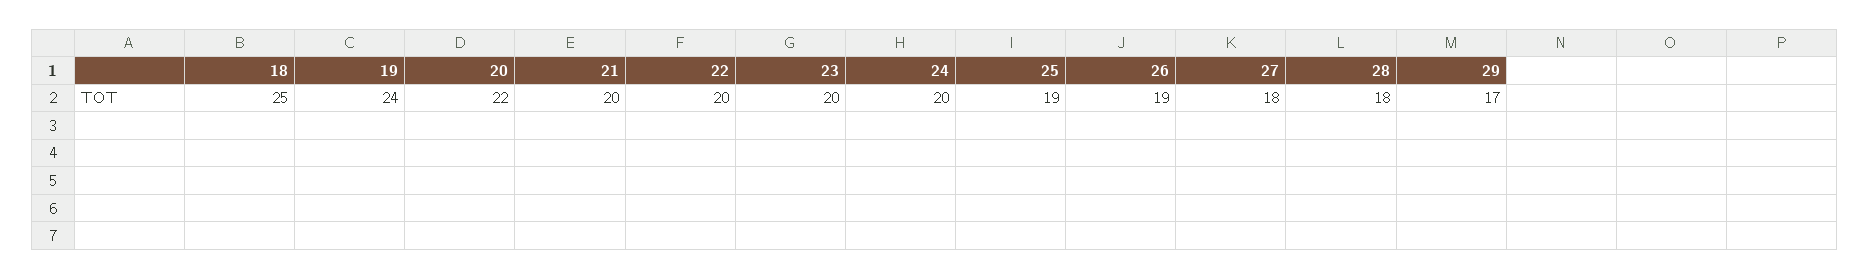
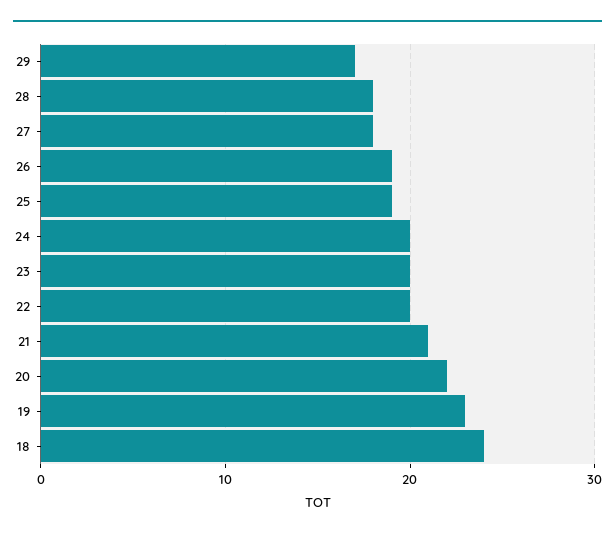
18: 25 -> 24
19: 24 -> 23
21: 20 -> 21

